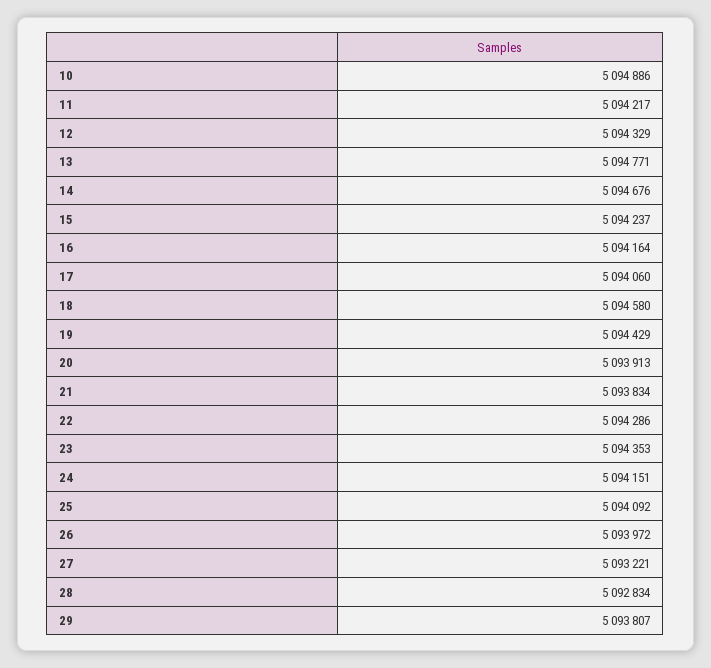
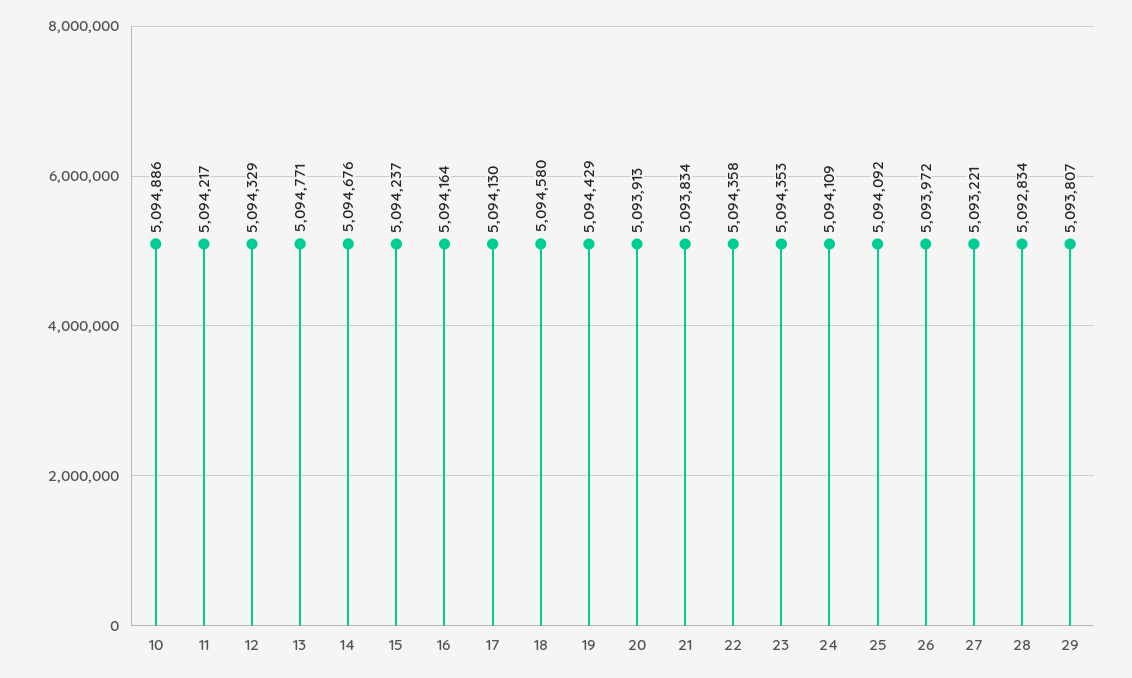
17: 5094060 -> 5094130
22: 5094286 -> 5094358
24: 5094151 -> 5094109

